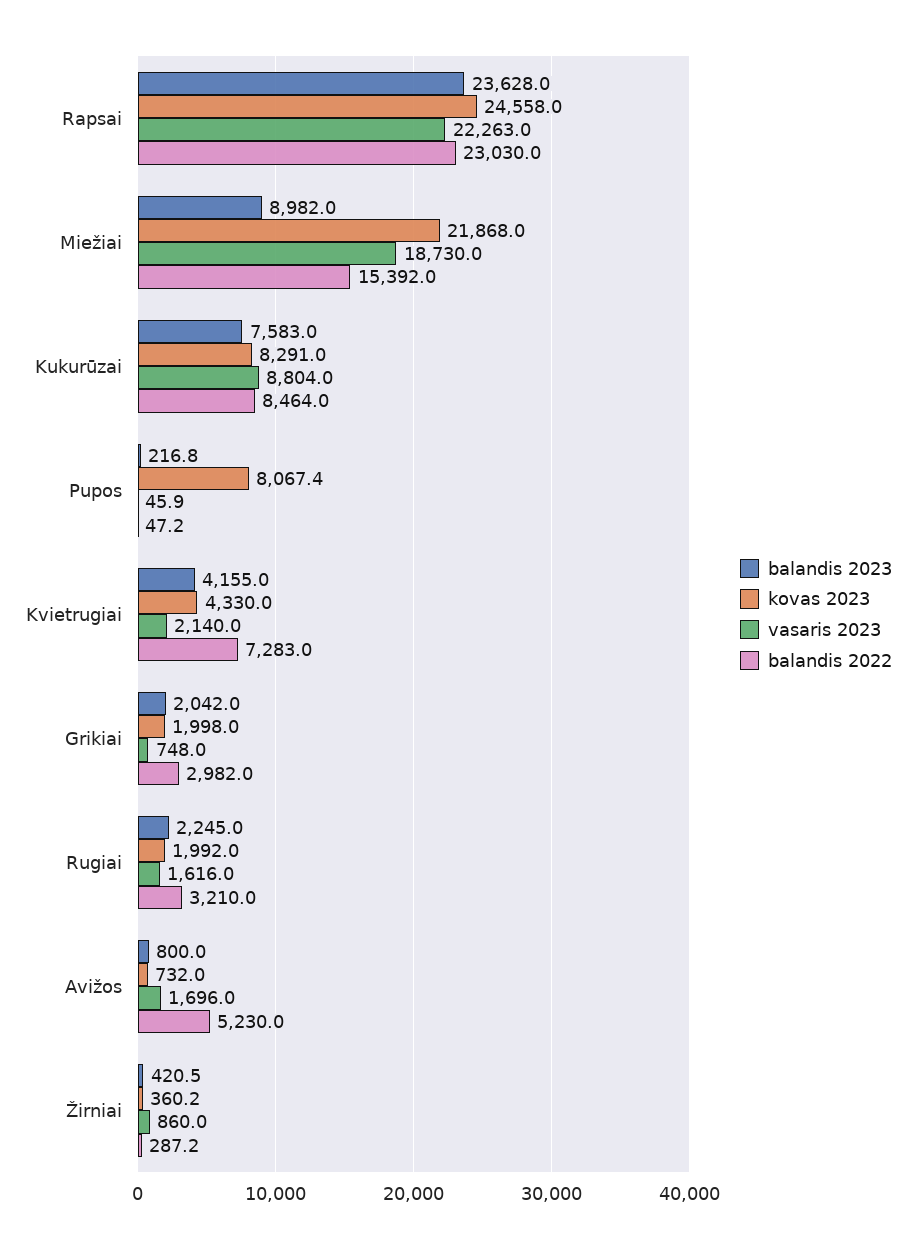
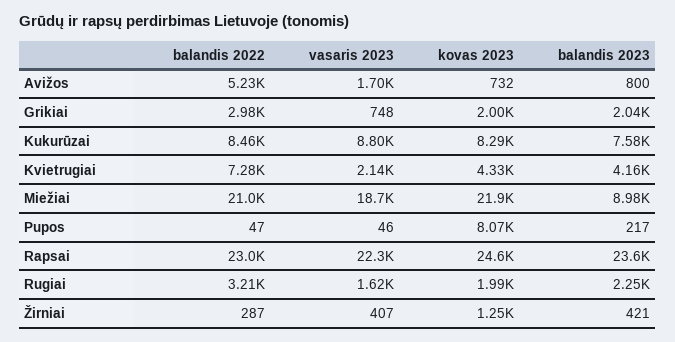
balandis 2022, Miežiai: 15392 -> 21000
kovas 2023, Žirniai: 360.2 -> 1250
vasaris 2023, Žirniai: 860 -> 407

